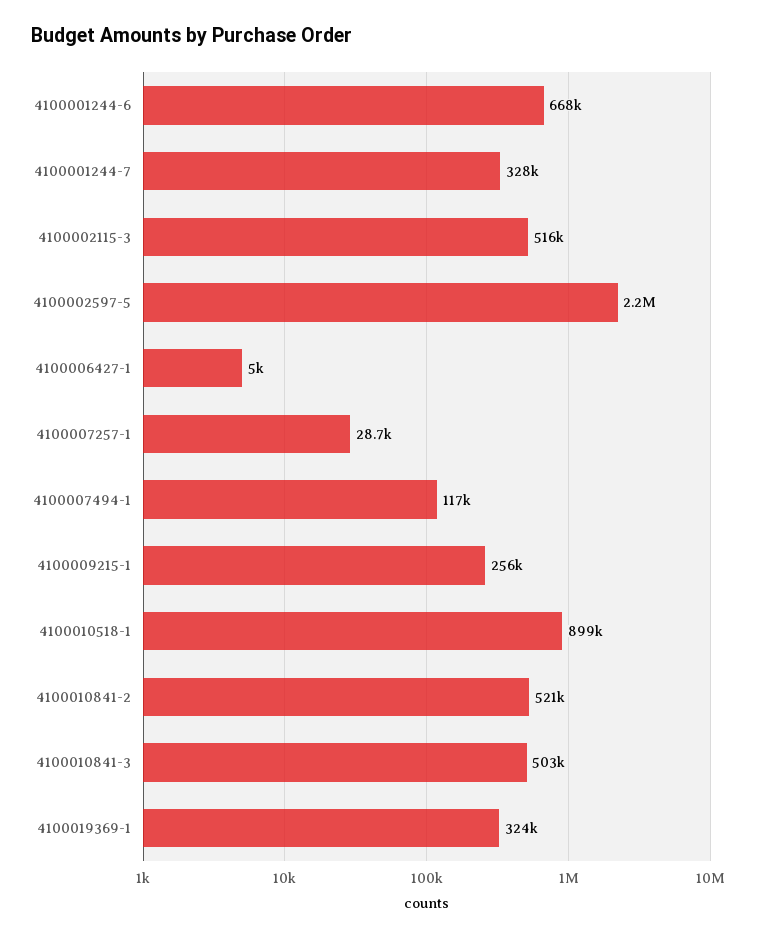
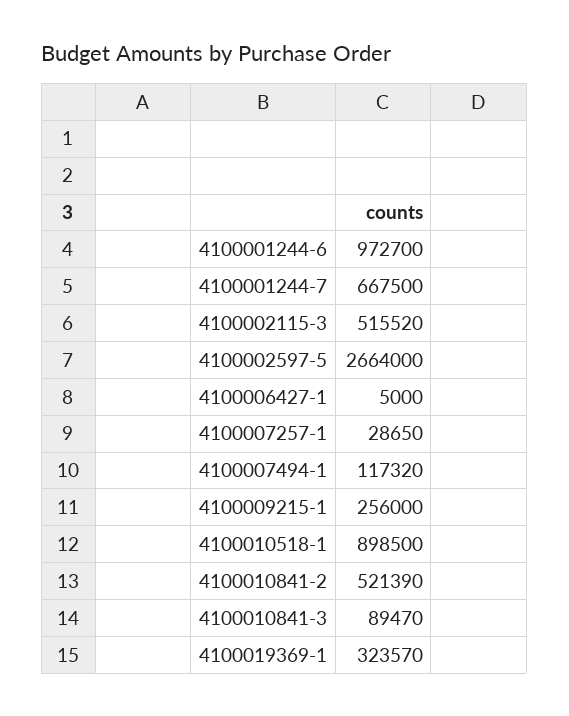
4100001244-6: 668000 -> 972700
4100001244-7: 328000 -> 667500
4100002597-5: 2200000 -> 2664000
4100010841-3: 503000 -> 89470

